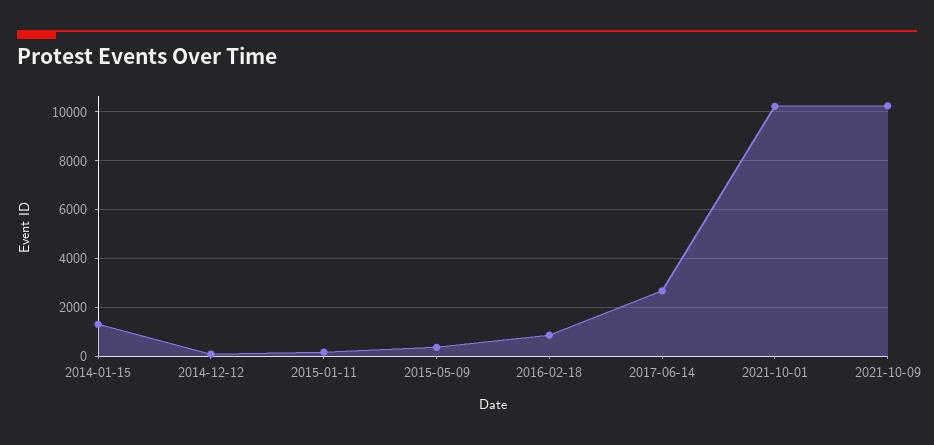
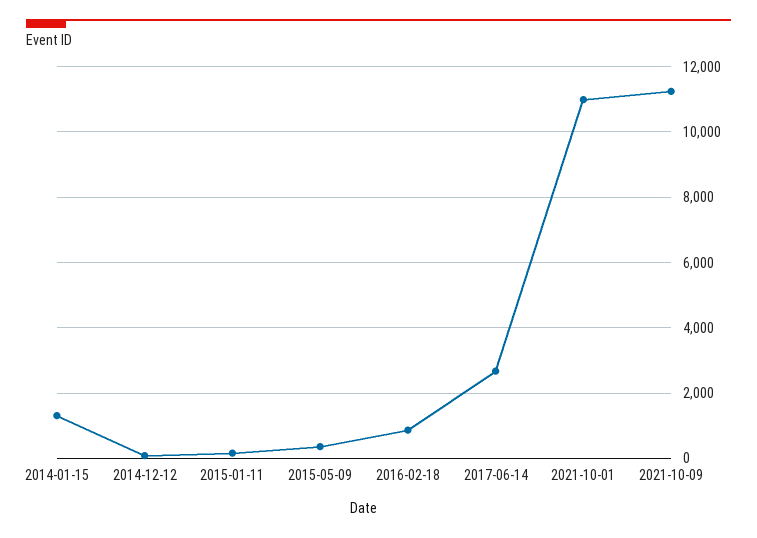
2021-10-01: 10250 -> 11000
2021-10-09: 10250 -> 11200

